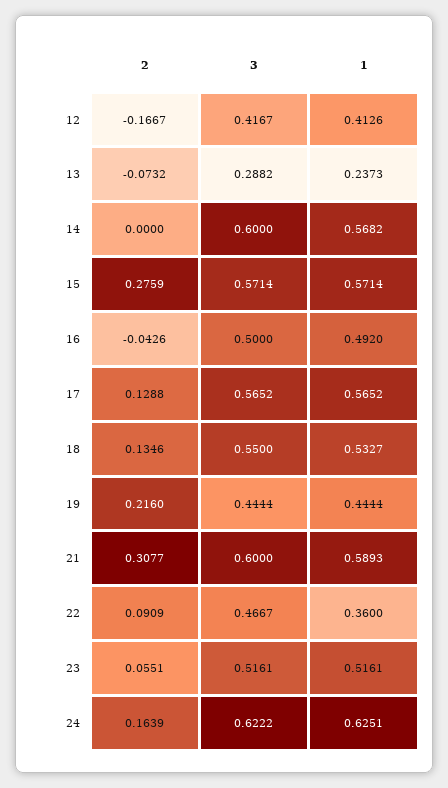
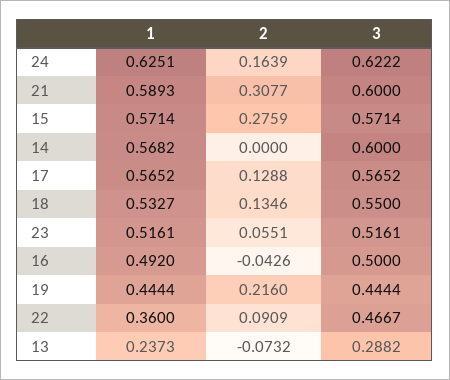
2, 12: -0.1667 -> none
3, 12: 0.4167 -> none
1, 12: 0.4126 -> none

